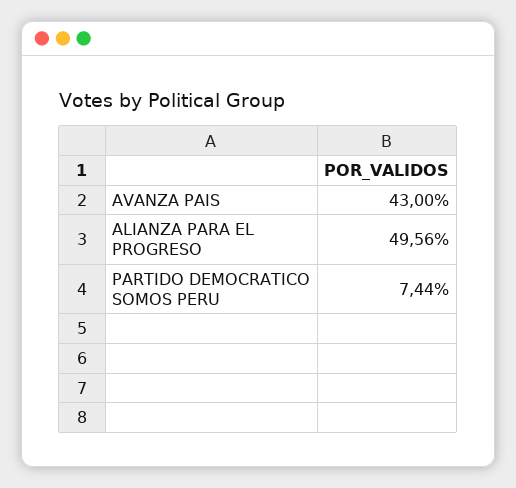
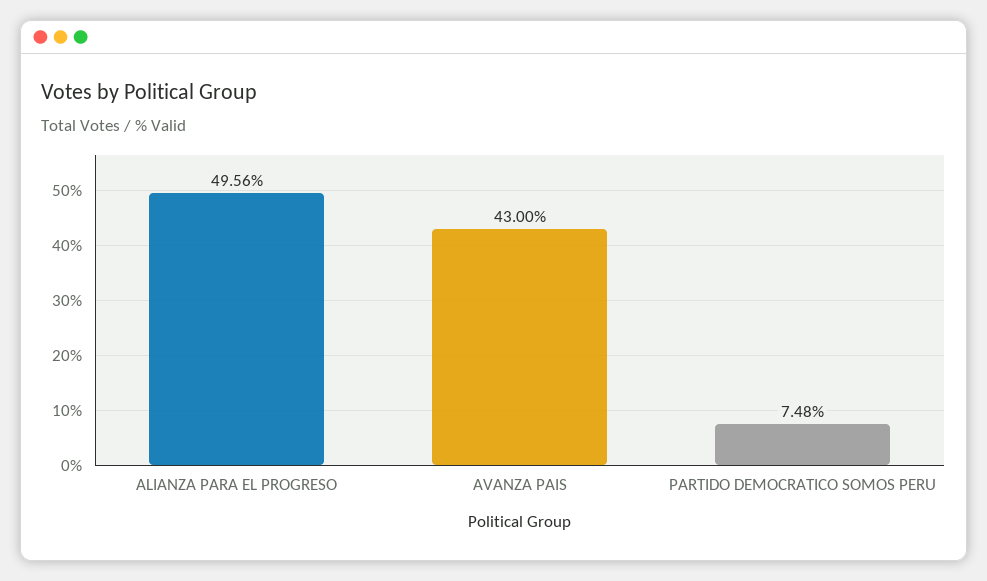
PARTIDO DEMOCRATICO SOMOS PERU: 7.44 -> 7.48

